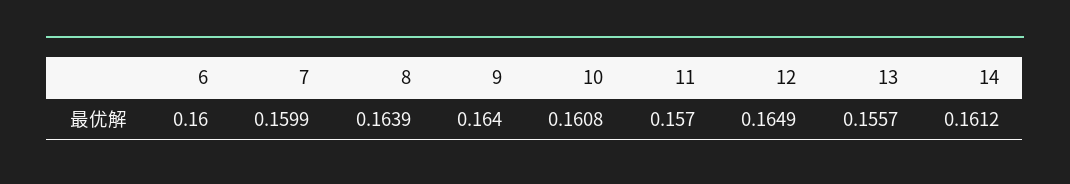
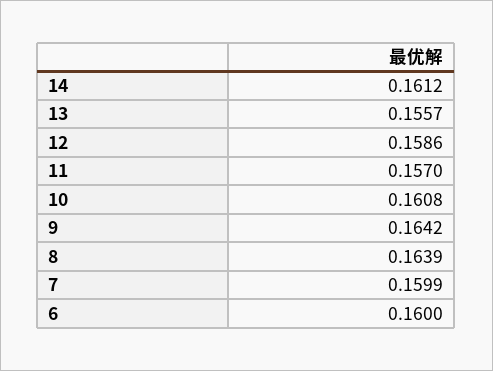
9: 0.164 -> 0.1642
12: 0.1649 -> 0.1586

